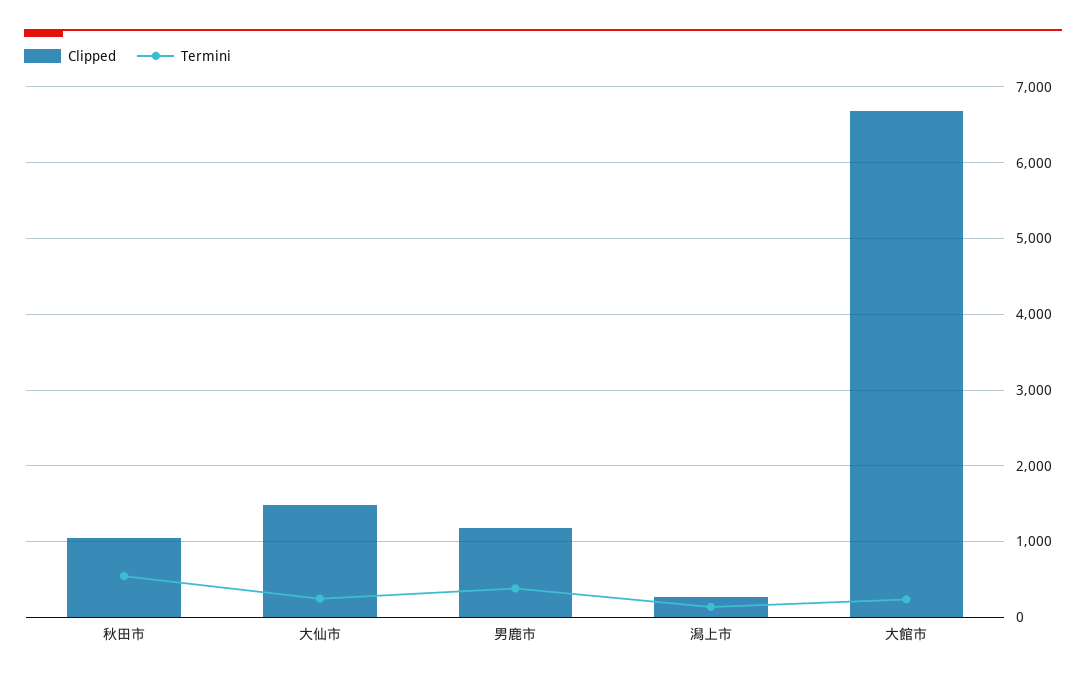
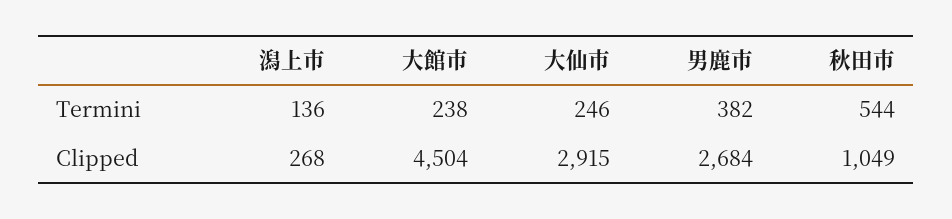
Clipped, 大仙市: 1500 -> 2915
Clipped, 男鹿市: 1200 -> 2684
Clipped, 大館市: 6700 -> 4504

